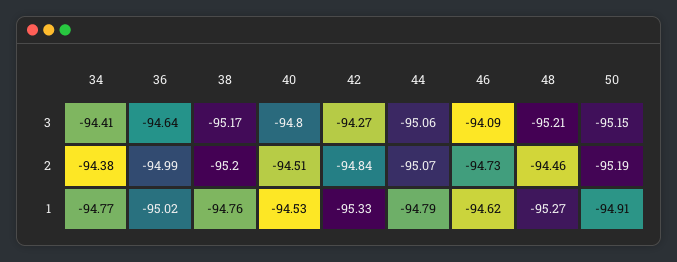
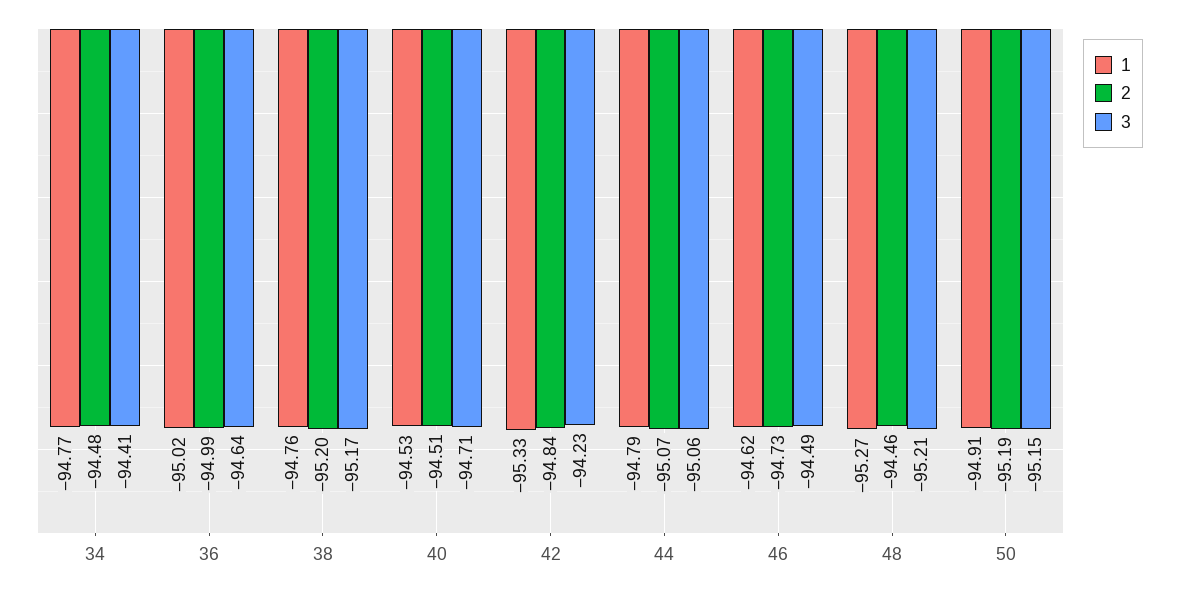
3, 40: -94.8 -> -94.71
3, 42: -94.27 -> -94.23
3, 46: -94.09 -> -94.49
2, 34: -94.38 -> -94.48

